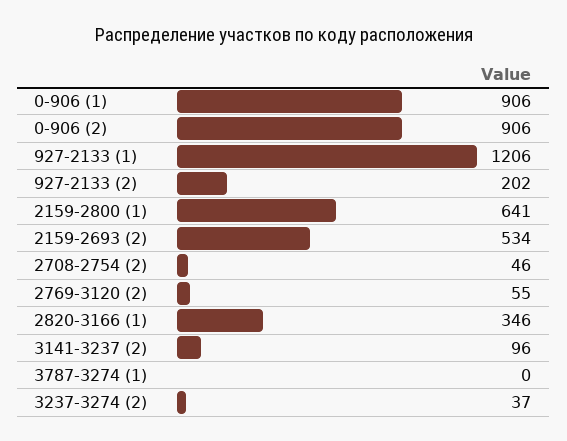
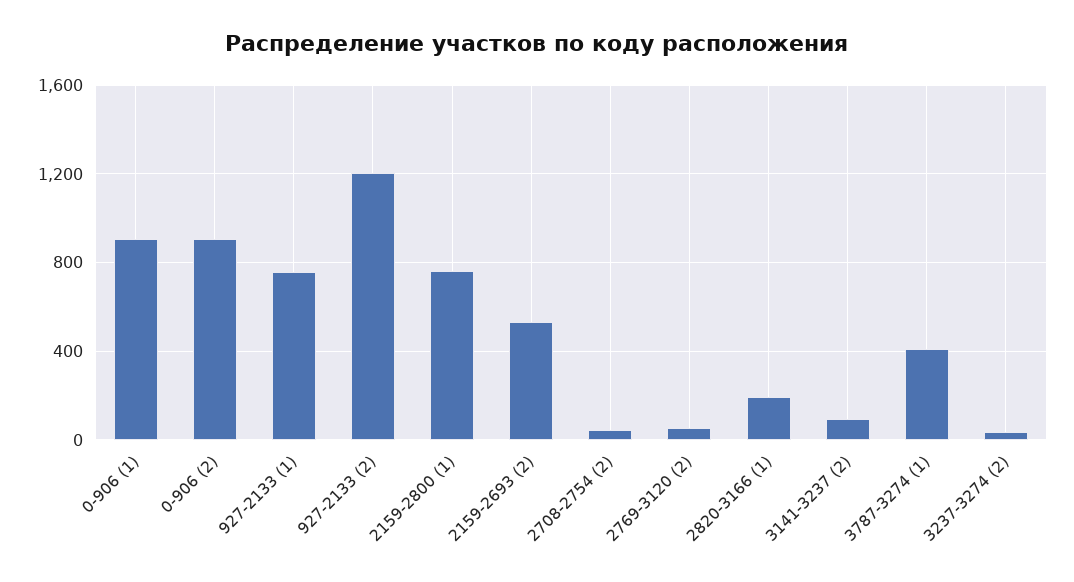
927-2133 (1): 1206 -> 750
927-2133 (2): 202 -> 1200
2159-2800 (1): 641 -> 750
2820-3166 (1): 346 -> 200
3787-3274 (1): 0 -> 400

